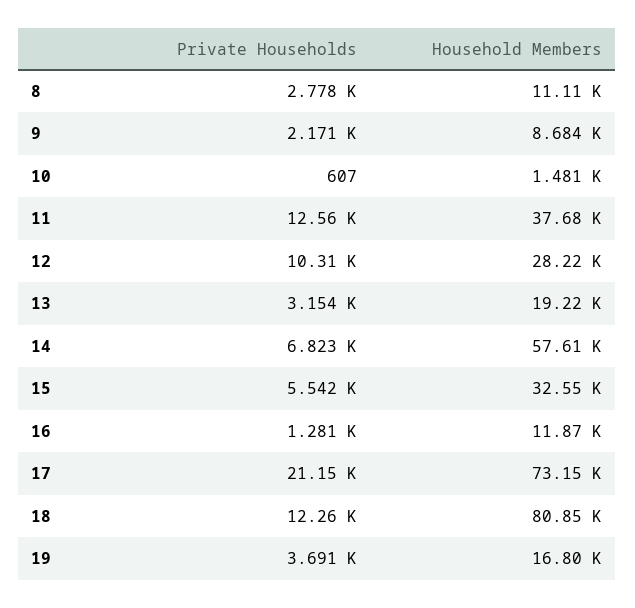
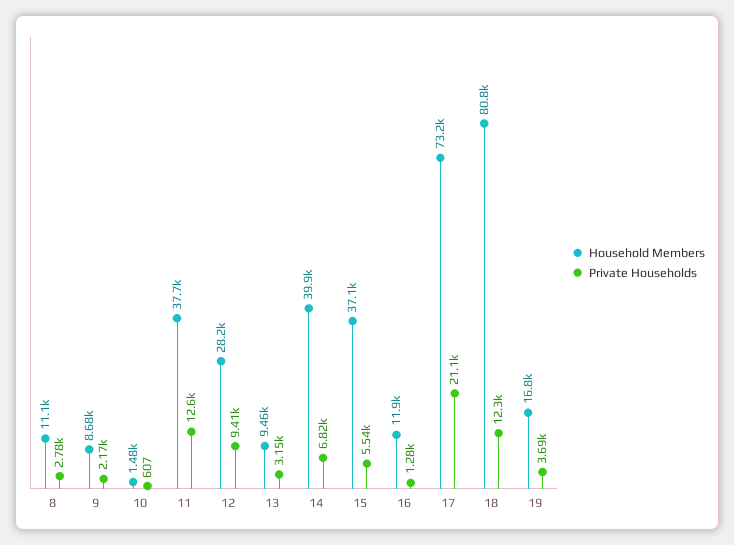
Private Households, 12: 10310 -> 9410
Household Members, 13: 19220 -> 9460
Household Members, 14: 57610 -> 39900
Household Members, 15: 32550 -> 37100

